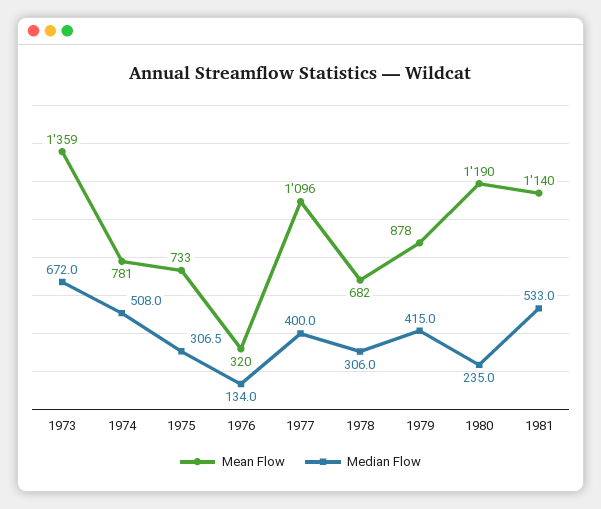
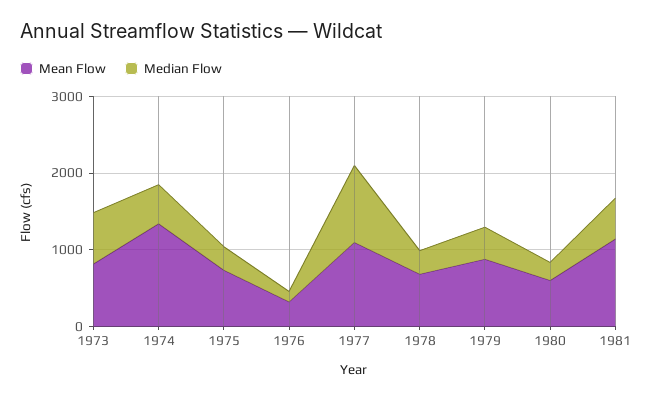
Mean Flow, 1973: 1359 -> 800
Mean Flow, 1974: 781 -> 1400
Median Flow, 1977: 400 -> 1000
Mean Flow, 1980: 1190 -> 600

